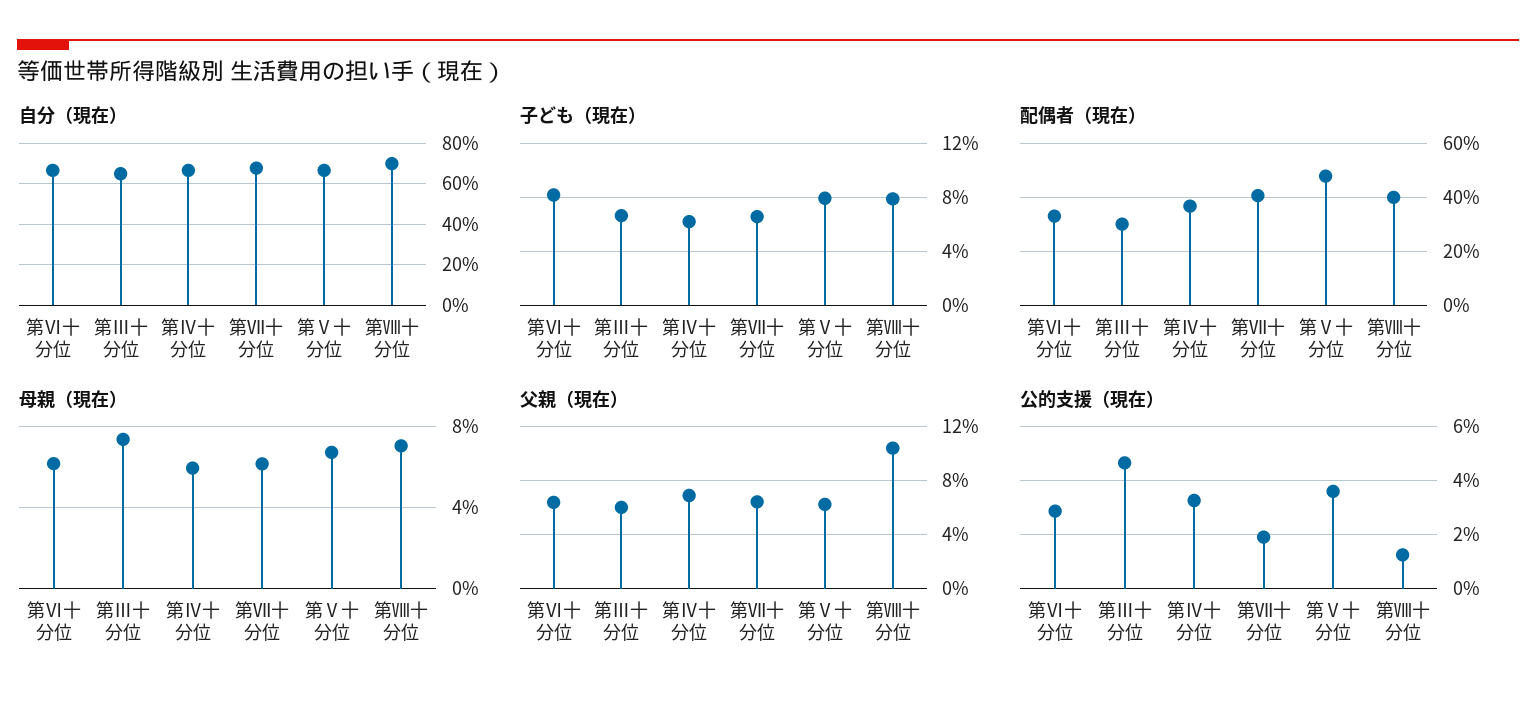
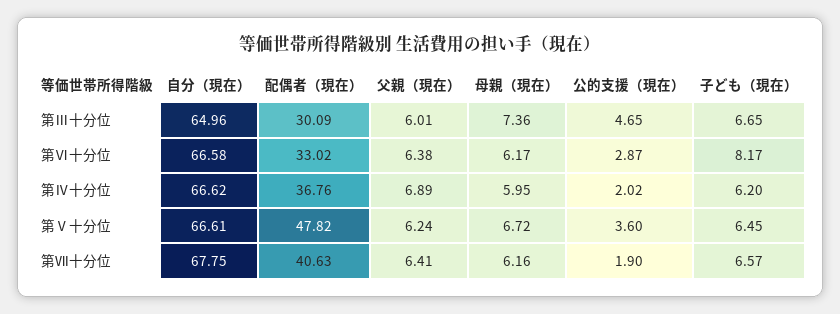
自分（現在）, 第Ⅷ十分位: 70 -> none
子ども（現在）, 第Ⅴ十分位: 8 -> 6.45
子ども（現在）, 第Ⅷ十分位: 8 -> none
配偶者（現在）, 第Ⅷ十分位: 40 -> none
母親（現在）, 第Ⅷ十分位: 7 -> none
父親（現在）, 第Ⅷ十分位: 10.5 -> none
公的支援（現在）, 第Ⅳ十分位: 3.25 -> 2.02
公的支援（現在）, 第Ⅷ十分位: 1.25 -> none

